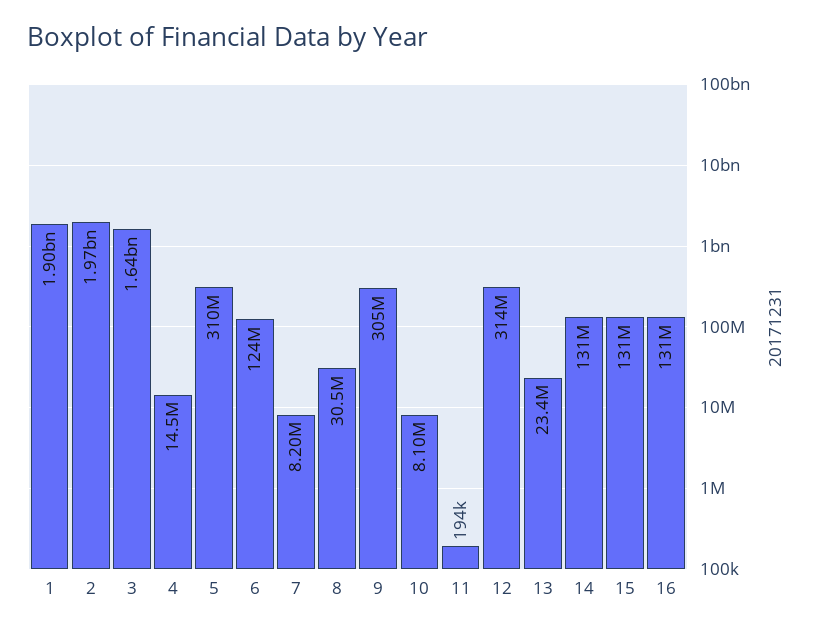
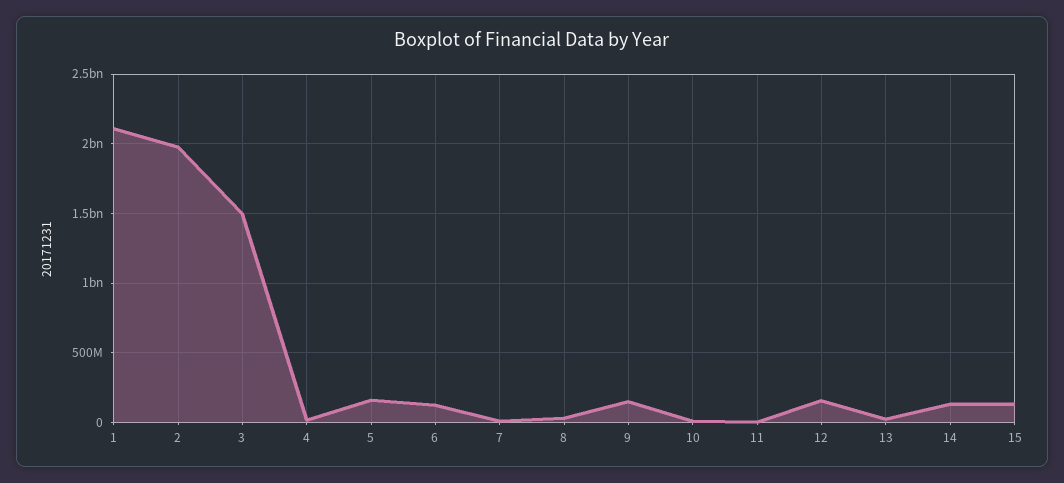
1: 1900000000 -> 2100000000
3: 1640000000 -> 1500000000
5: 310000000 -> 150000000
9: 305000000 -> 150000000
12: 314000000 -> 150000000
16: 131000000 -> none

